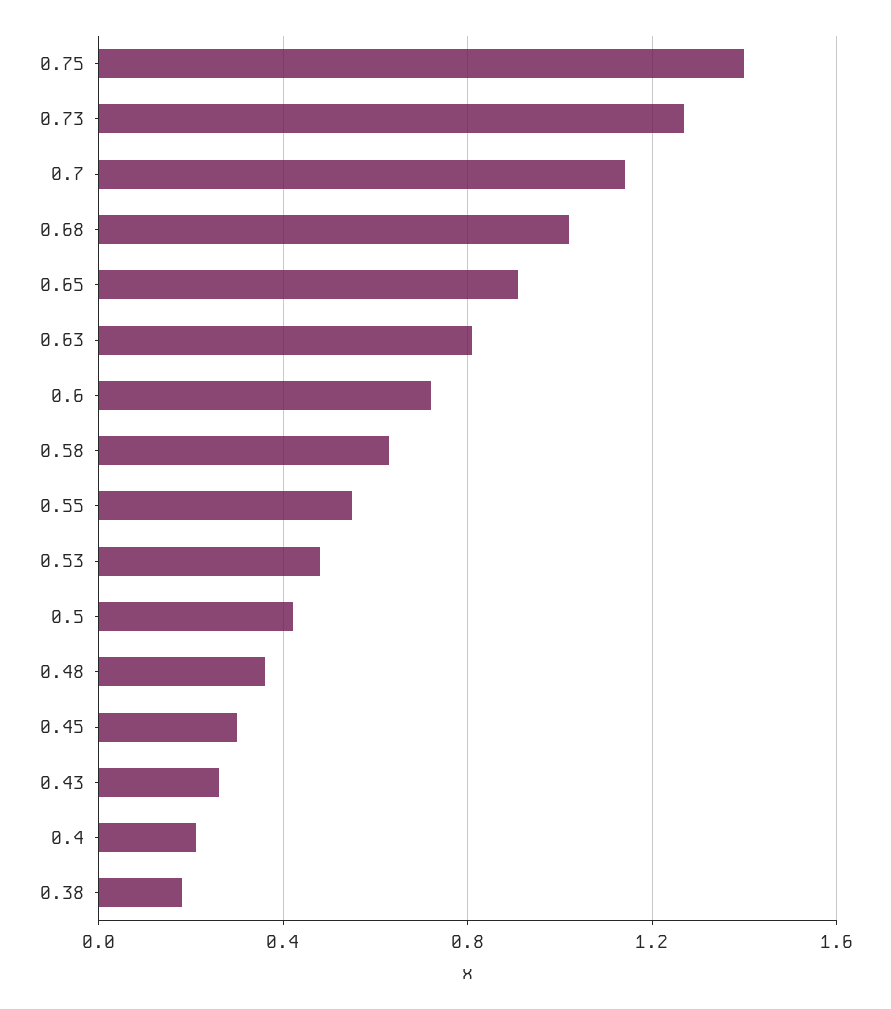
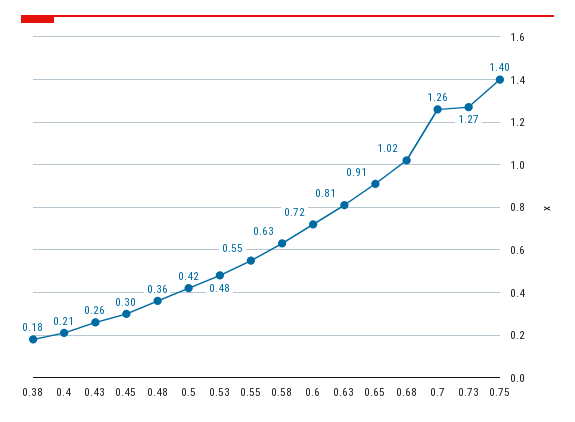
0.7: 1.15 -> 1.26

